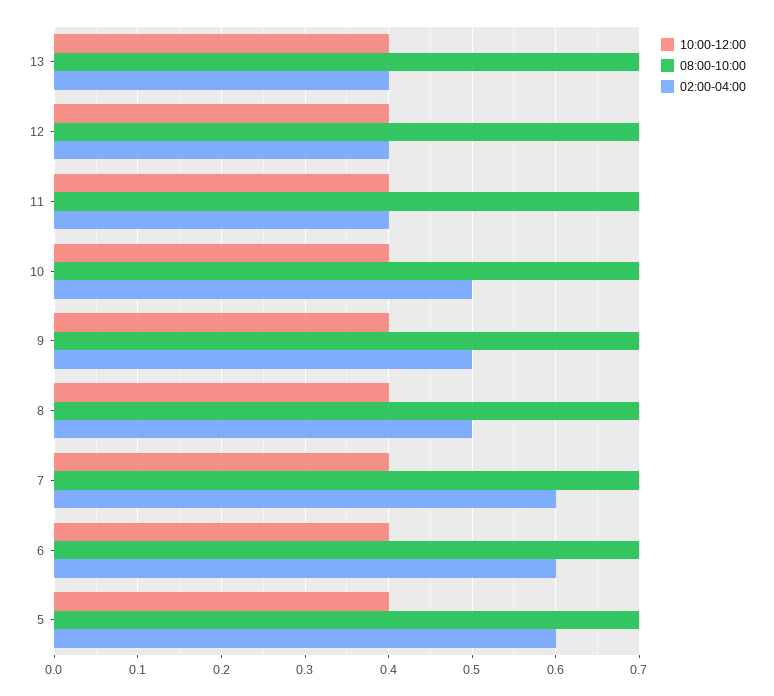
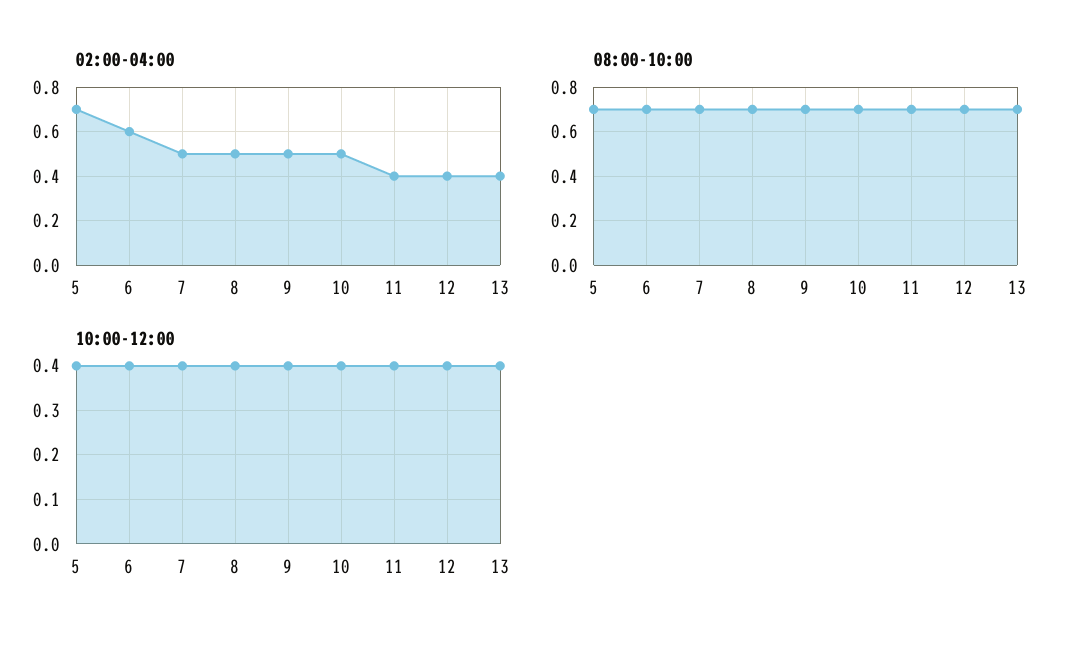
02:00-04:00, 7: 0.6 -> 0.5
02:00-04:00, 5: 0.6 -> 0.7

